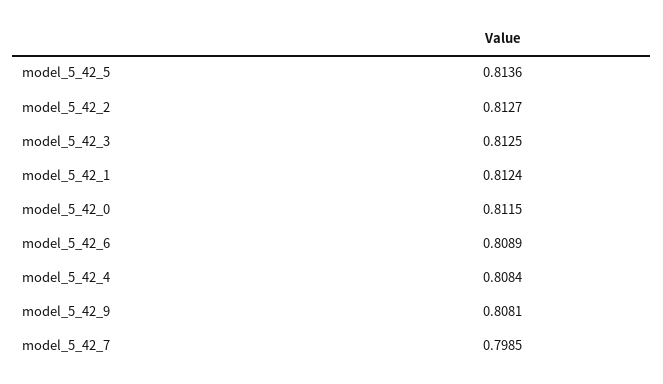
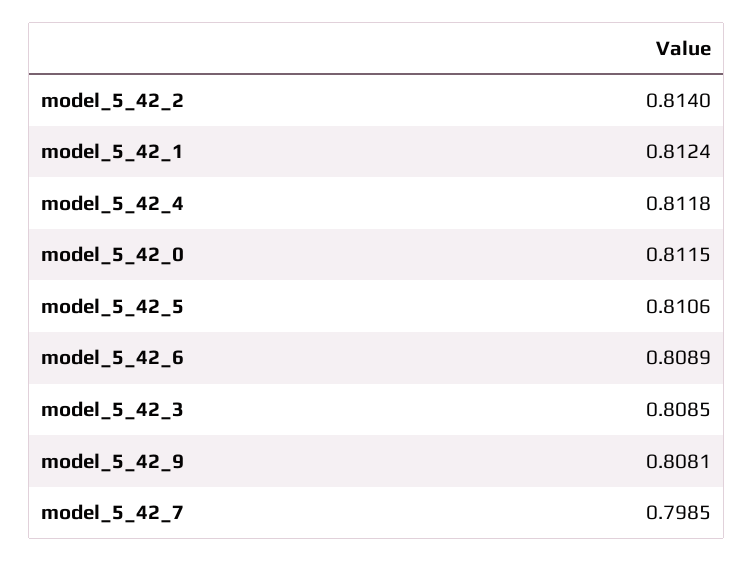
model_5_42_5: 0.8136 -> 0.8106
model_5_42_2: 0.8127 -> 0.814
model_5_42_3: 0.8125 -> 0.8085
model_5_42_4: 0.8084 -> 0.8118

